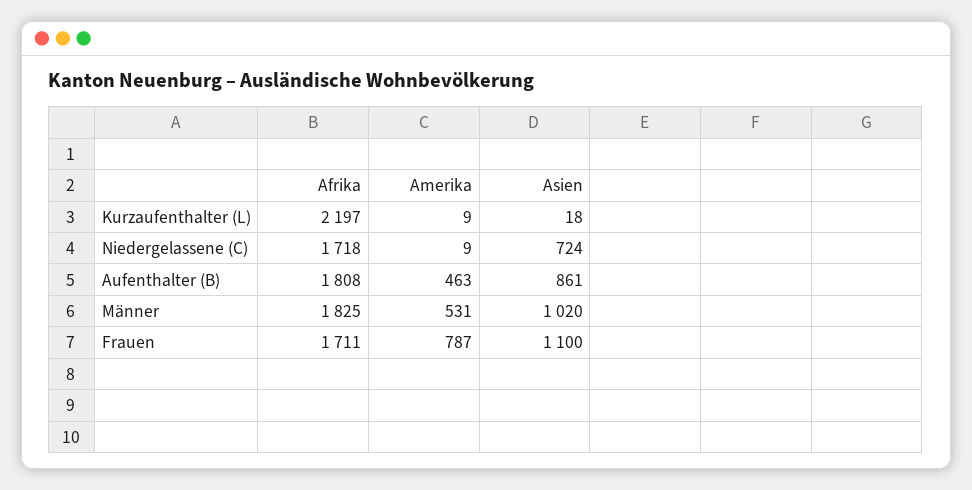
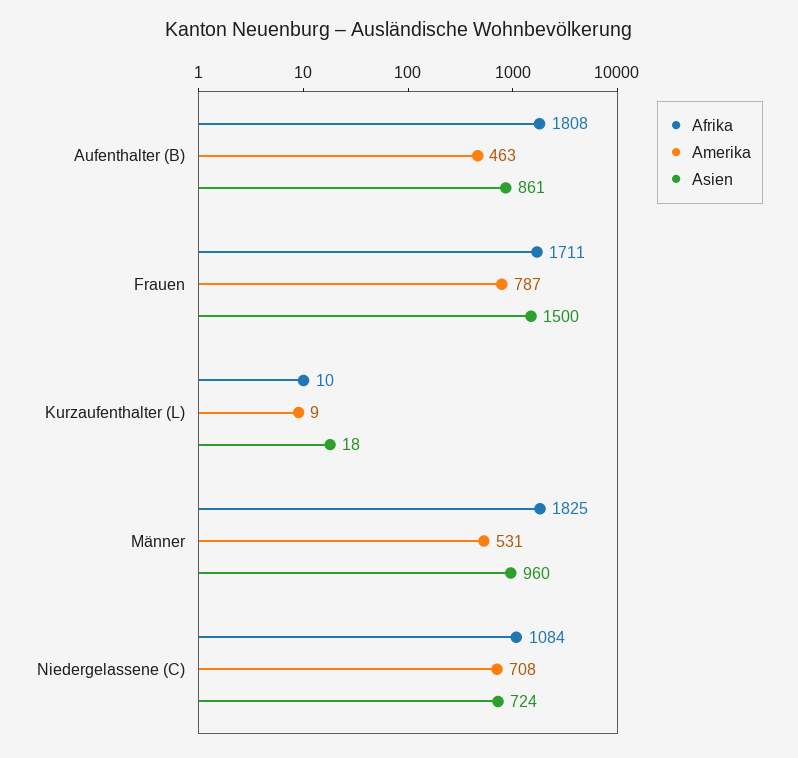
Afrika, Kurzaufenthalter (L): 2197 -> 10
Afrika, Niedergelassene (C): 1718 -> 1084
Amerika, Niedergelassene (C): 9 -> 708
Asien, Männer: 1020 -> 960
Asien, Frauen: 1100 -> 1500

